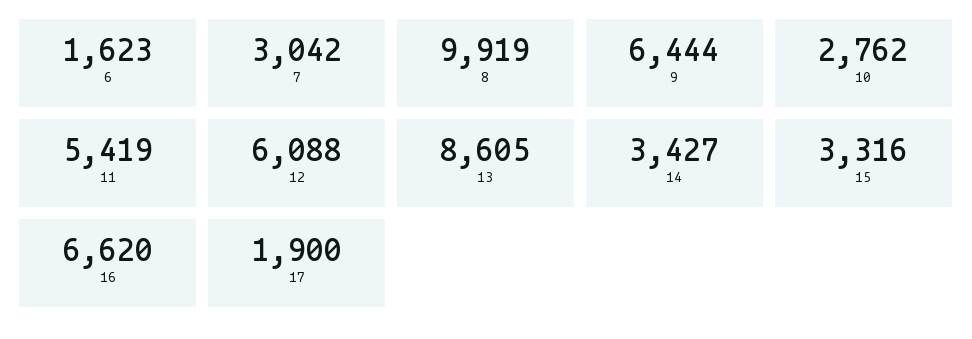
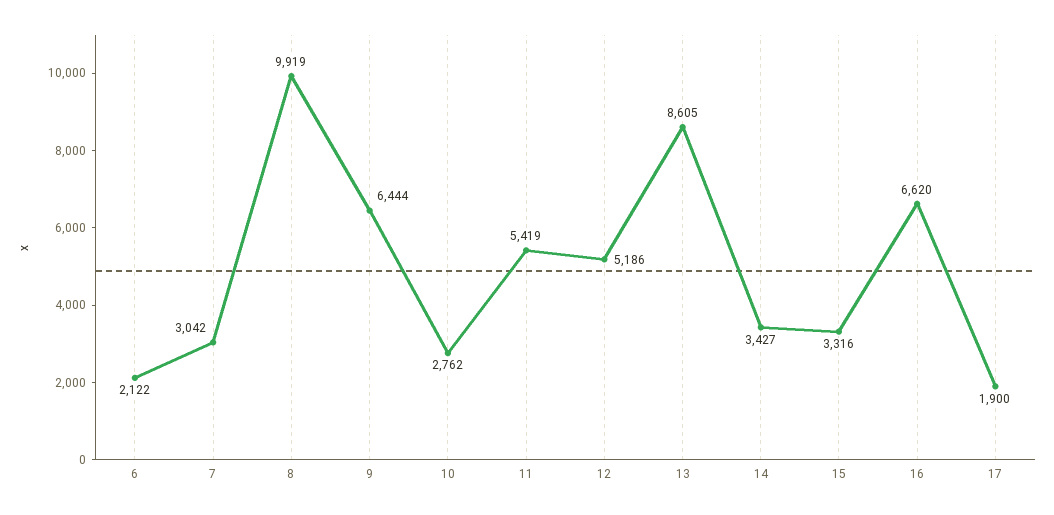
6: 1623 -> 2122
12: 6088 -> 5186

